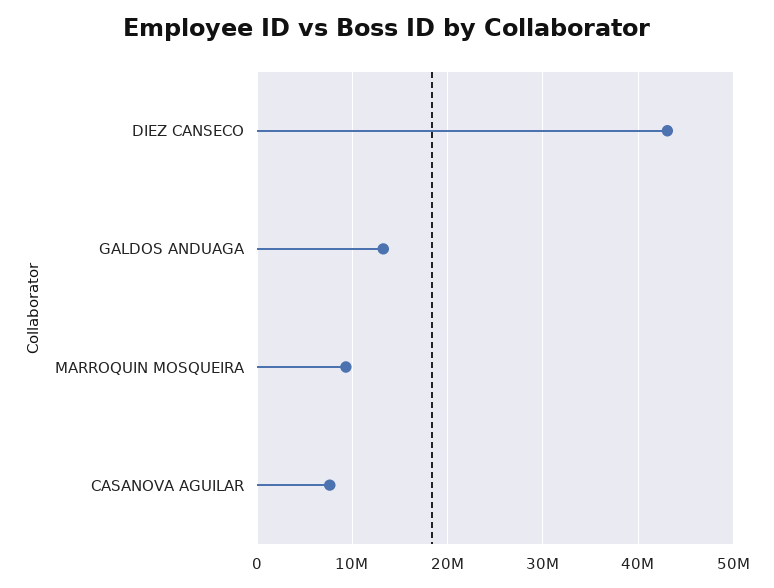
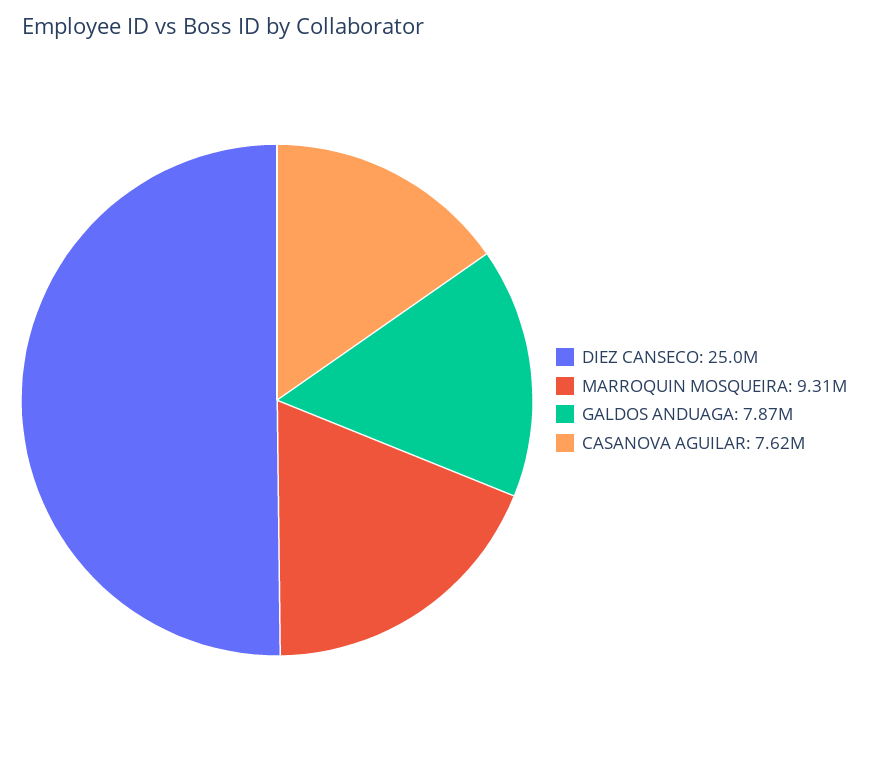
DIEZ CANSECO: 43000000 -> 25000000
GALDOS ANDUAGA: 13000000 -> 7870000

